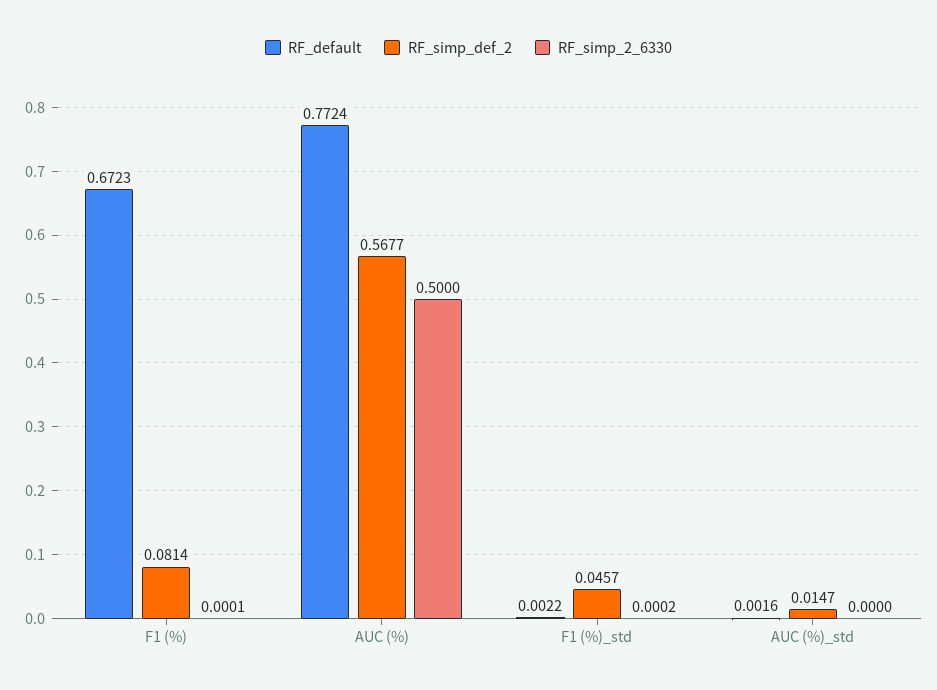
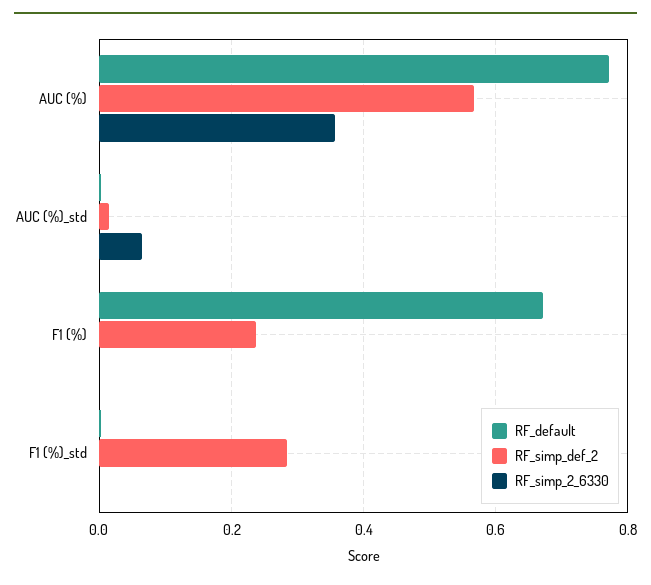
RF_simp_def_2, F1 (%): 0.0814 -> 0.24
RF_simp_2_6330, AUC (%): 0.5 -> 0.36
RF_simp_def_2, F1 (%)_std: 0.0457 -> 0.28
RF_simp_2_6330, AUC (%)_std: 0 -> 0.06

